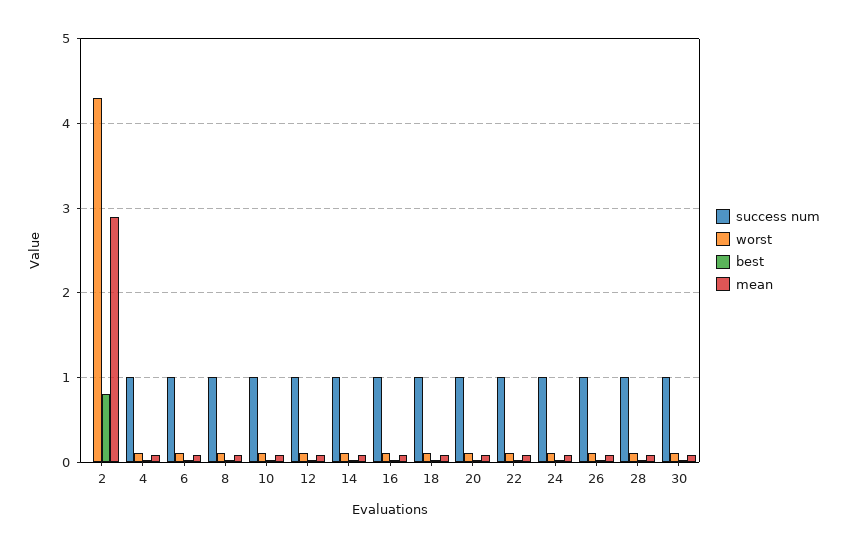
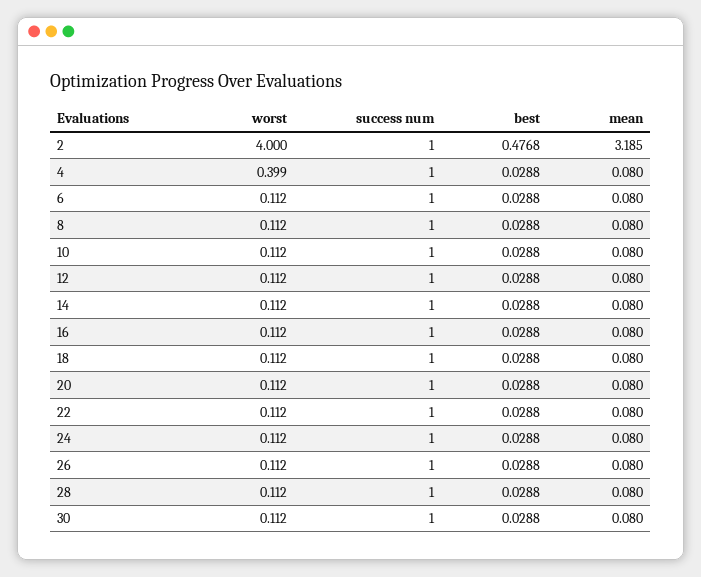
success num, 2: 0 -> 1
worst, 2: 4.3 -> 4
best, 2: 0.8 -> 0.4768
mean, 2: 2.9 -> 3.185
worst, 4: 0.1 -> 0.399

